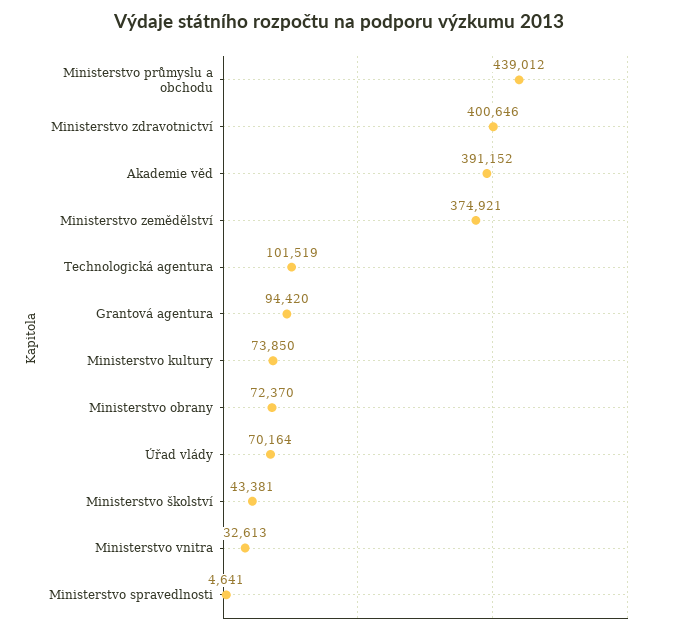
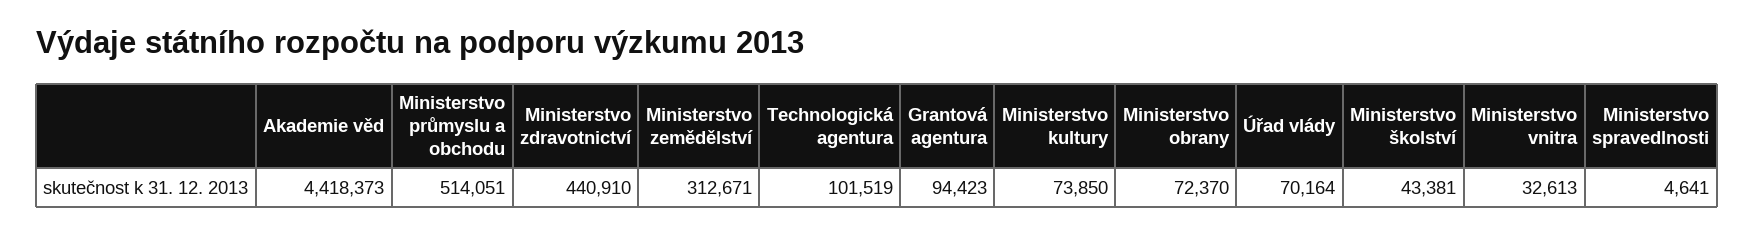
Ministerstvo průmyslu a obchodu: 439012 -> 514051
Ministerstvo zdravotnictví: 400646 -> 440910
Akademie věd: 391152 -> 4418373
Ministerstvo zemědělství: 374921 -> 312671
Grantová agentura: 94420 -> 94423

